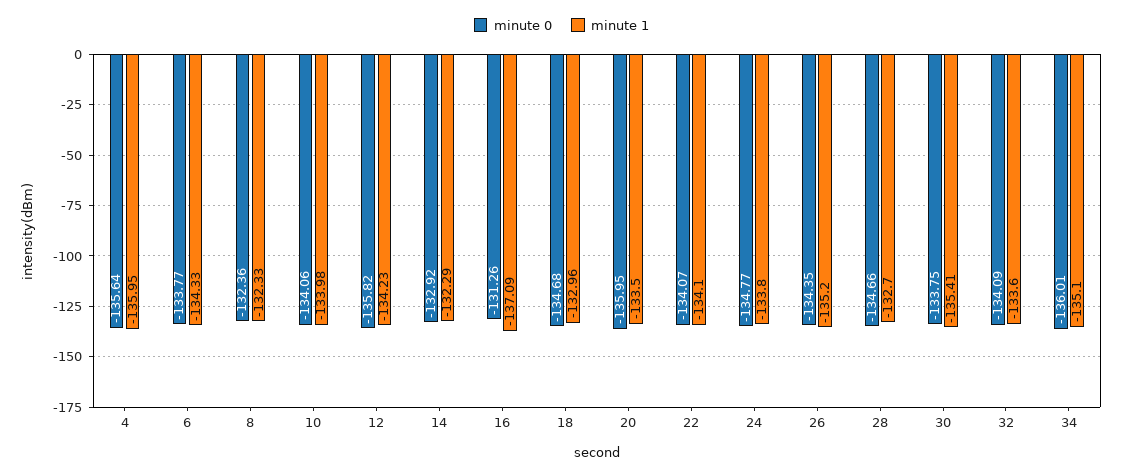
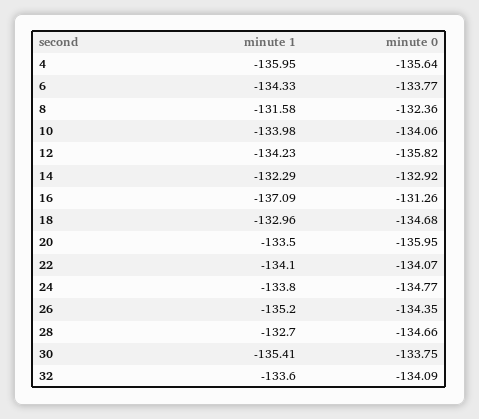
minute 1, 8: -132.33 -> -131.58
minute 0, 34: -136.01 -> none
minute 1, 34: -135.1 -> none

